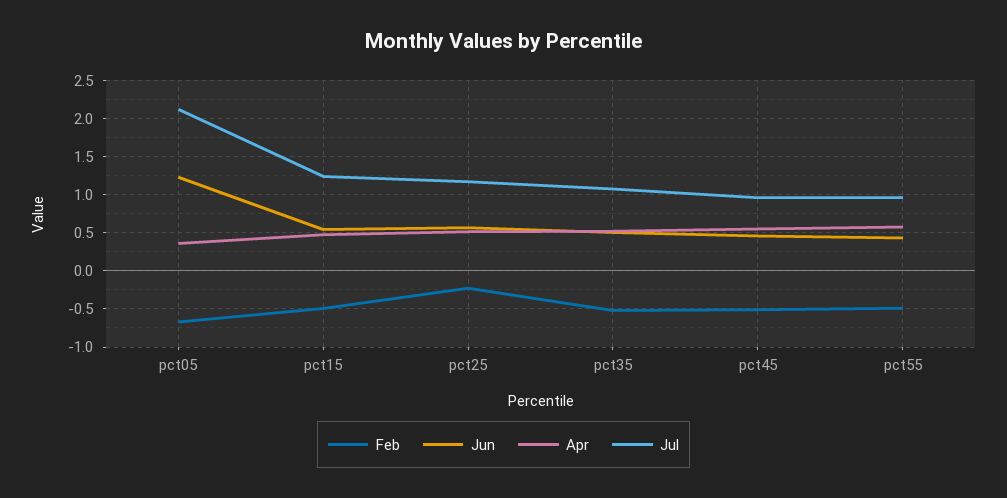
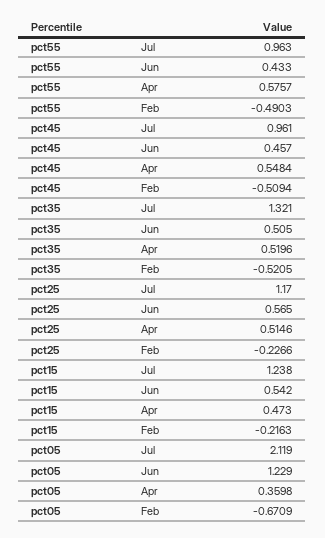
Feb, pct15: -0.5 -> -0.2163
Jul, pct35: 1.1 -> 1.321

